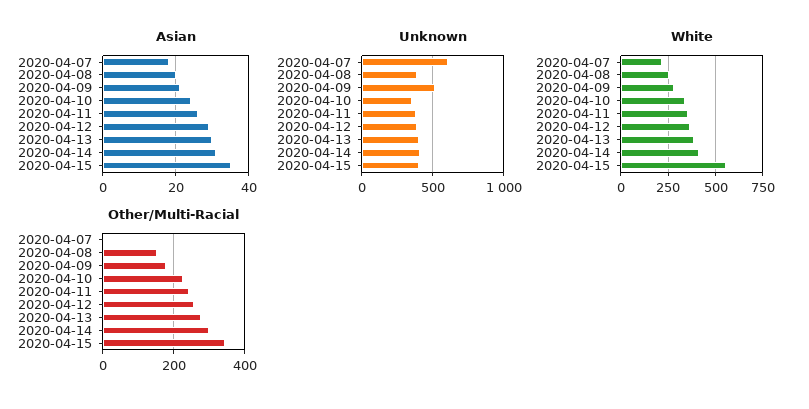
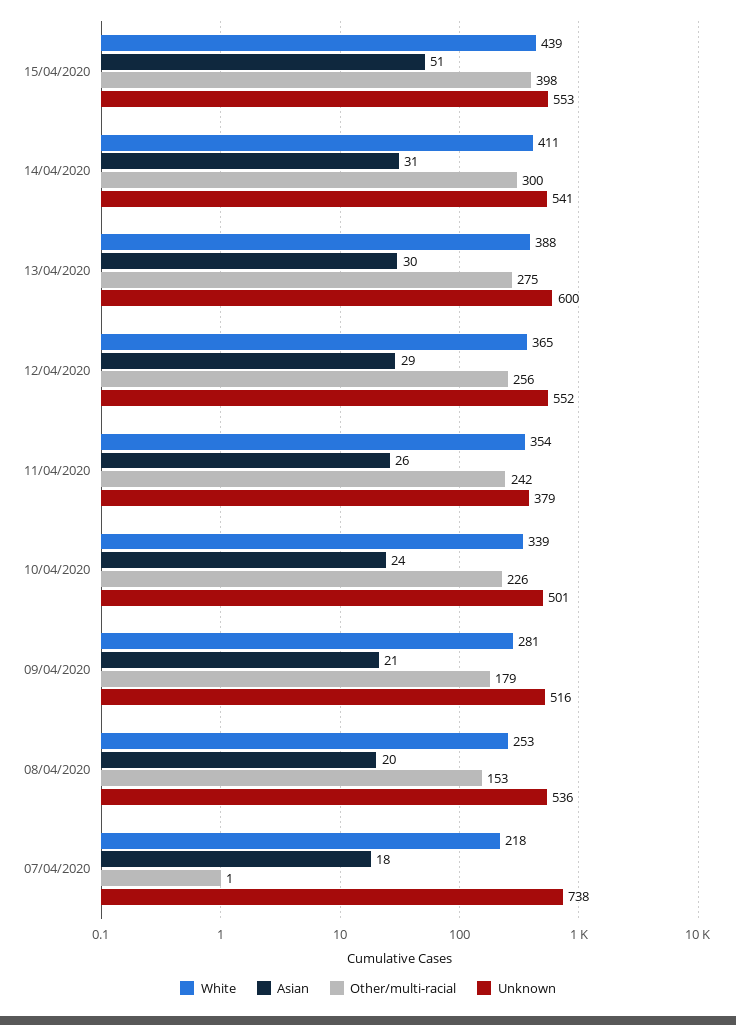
Asian, 2020-04-15: 35 -> 51
Unknown, 2020-04-07: 600 -> 738
Unknown, 2020-04-08: 400 -> 536
Unknown, 2020-04-10: 350 -> 501
Unknown, 2020-04-12: 400 -> 552
Unknown, 2020-04-13: 400 -> 600
Unknown, 2020-04-14: 400 -> 541
Unknown, 2020-04-15: 400 -> 553
White, 2020-04-15: 550 -> 439
Other/Multi-Racial, 2020-04-15: 340 -> 398

